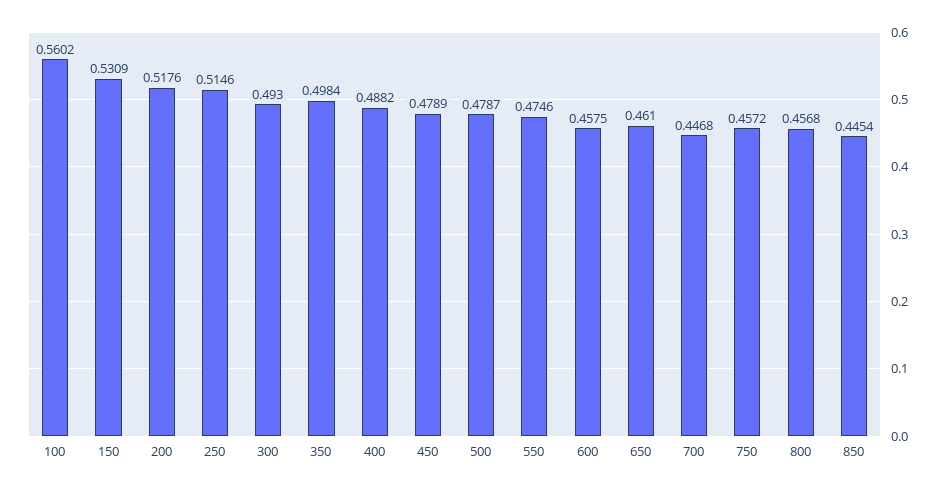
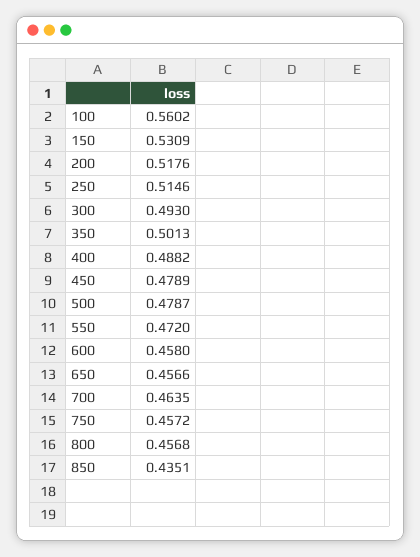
350: 0.4984 -> 0.5013
550: 0.4746 -> 0.472
600: 0.4575 -> 0.458
650: 0.461 -> 0.4566
700: 0.4468 -> 0.4635
850: 0.4454 -> 0.4351

